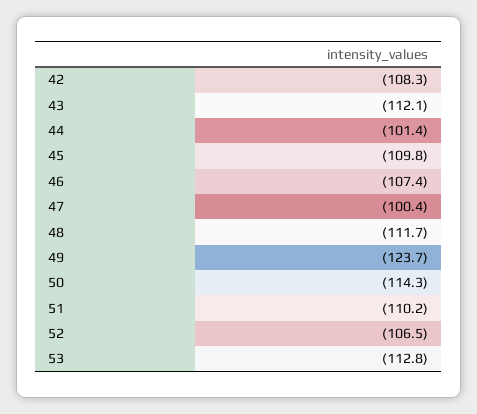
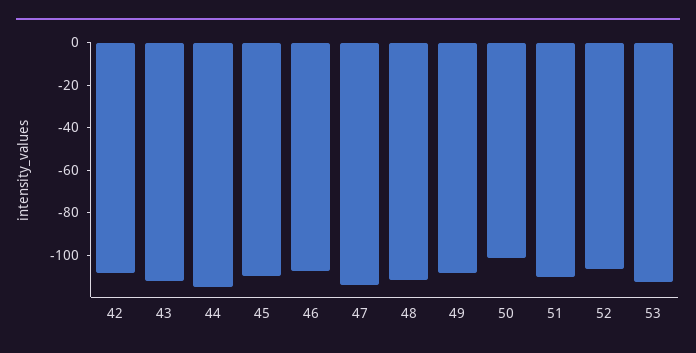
44: -101.4 -> -115
47: -100.4 -> -115
49: -123.7 -> -110
50: -114.3 -> -100

